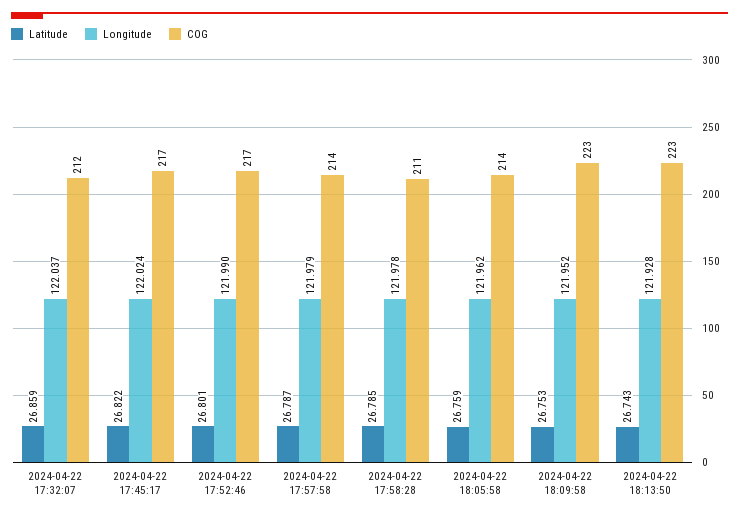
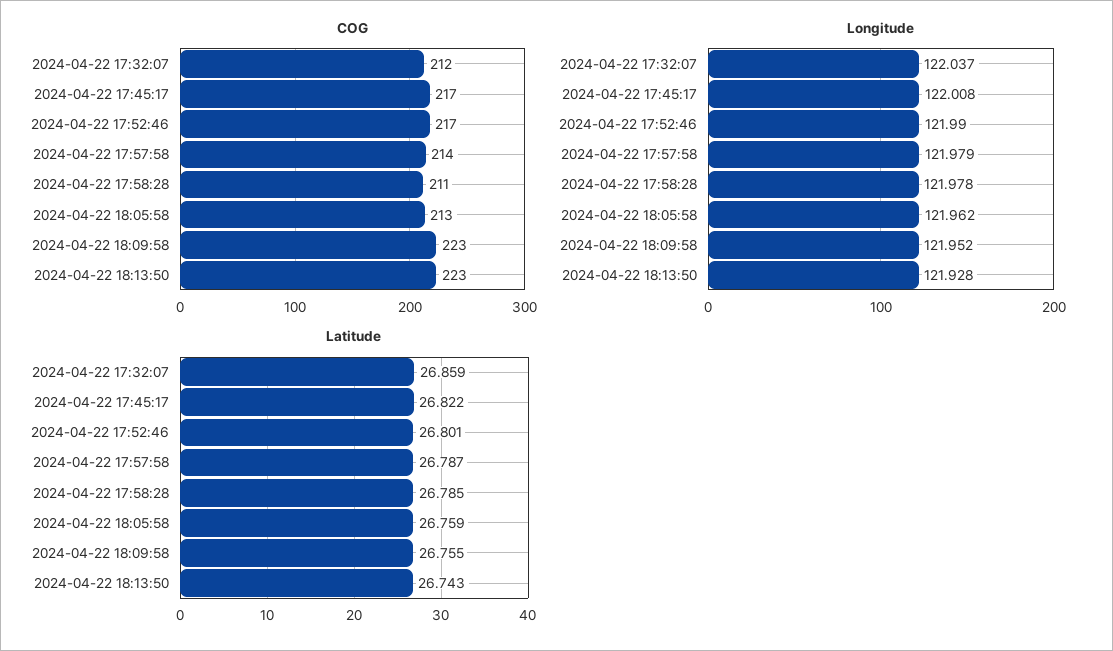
Longitude, 2024-04-22 17:45:17: 122.024 -> 122.008
COG, 2024-04-22 18:05:58: 214 -> 213
Latitude, 2024-04-22 18:09:58: 26.753 -> 26.755

